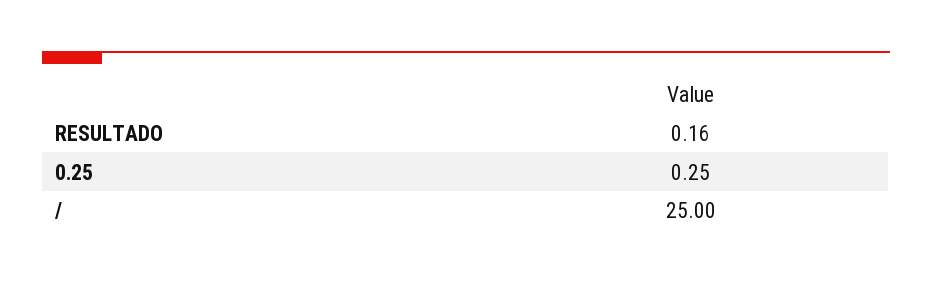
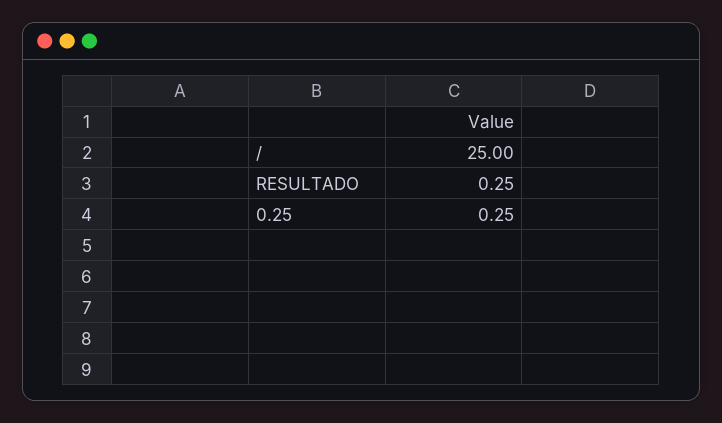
RESULTADO: 0.16 -> 0.25

